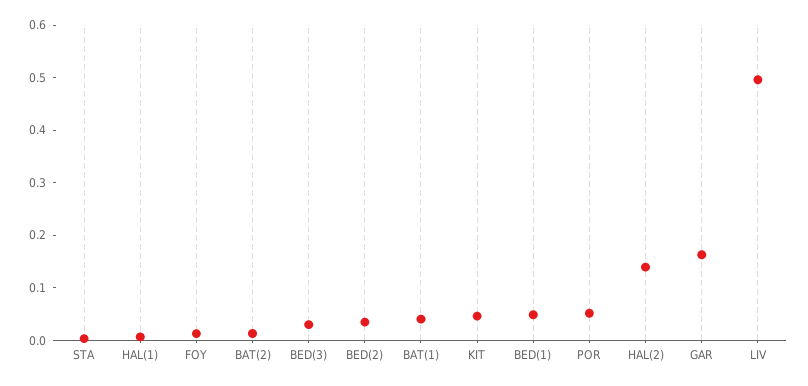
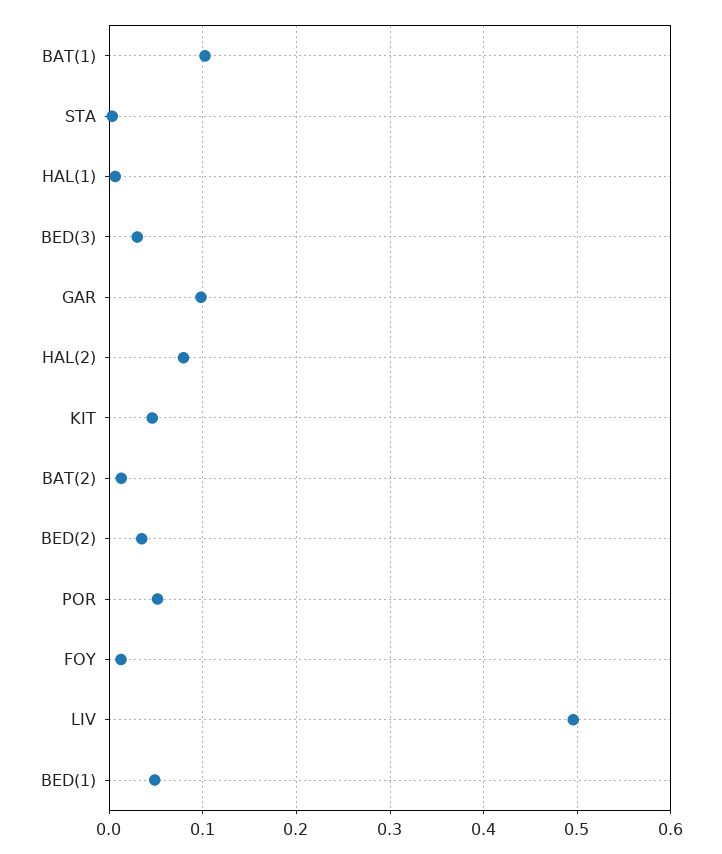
BAT(1): 0.04 -> 0.1
HAL(2): 0.14 -> 0.08
GAR: 0.16 -> 0.1

